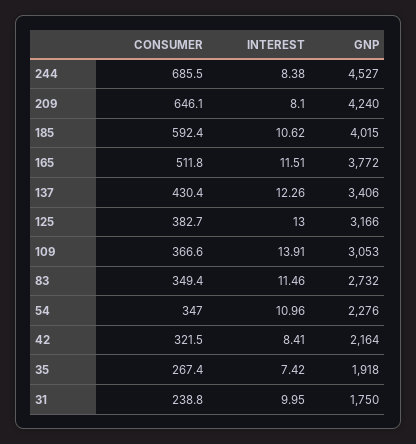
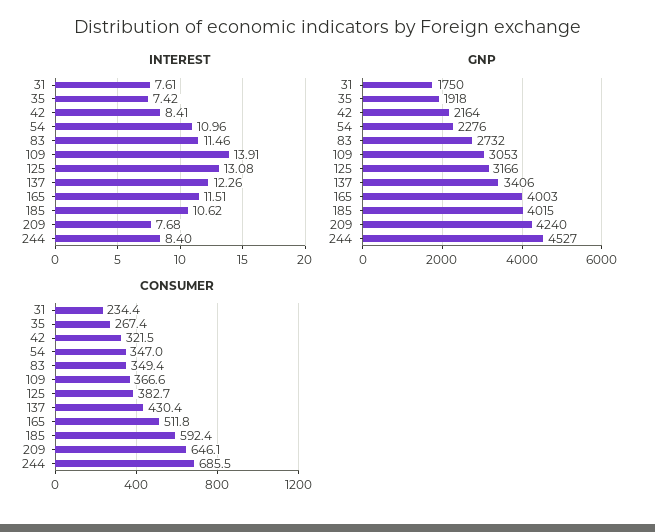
INTEREST, 244: 8.38 -> 8.4
INTEREST, 209: 8.1 -> 7.68
GNP, 165: 3772 -> 4003
INTEREST, 125: 13 -> 13.08
CONSUMER, 31: 238.8 -> 234.4
INTEREST, 31: 9.95 -> 7.61

